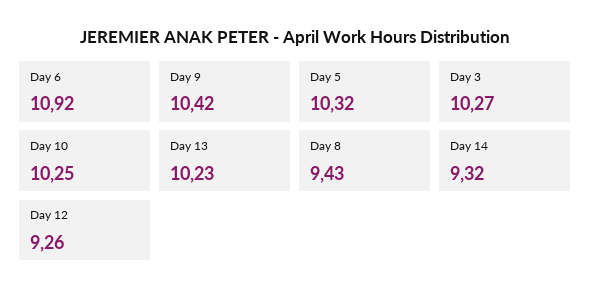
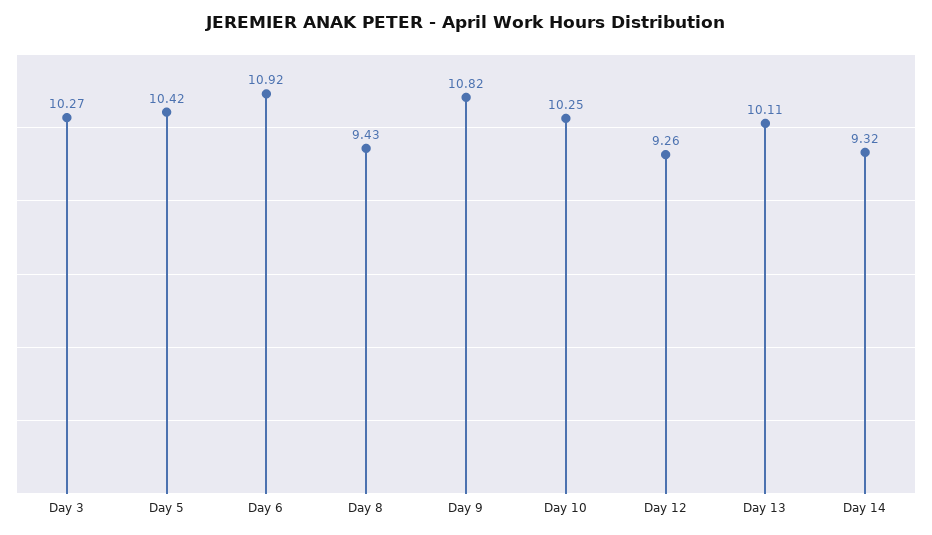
Day 9: 10.42 -> 10.82
Day 5: 10.32 -> 10.42
Day 13: 10.23 -> 10.11

